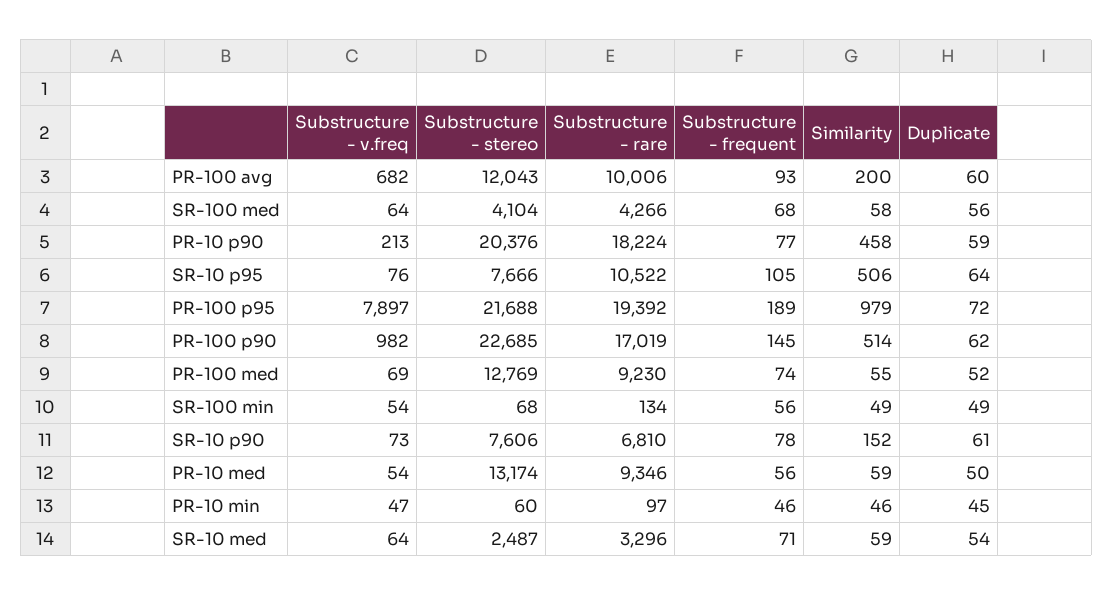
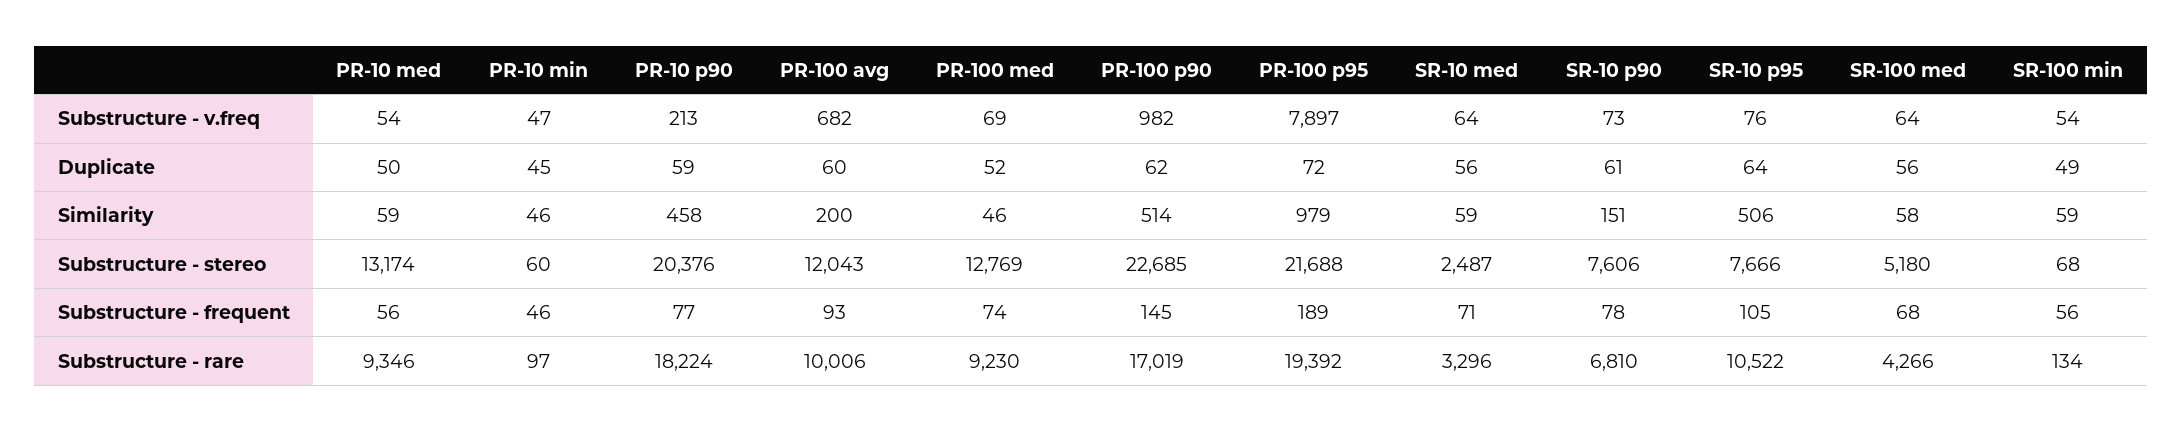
Substructure - stereo, SR-100 med: 4104 -> 5180
Similarity, PR-100 med: 55 -> 46
Similarity, SR-100 min: 49 -> 59
Similarity, SR-10 p90: 152 -> 151
Duplicate, SR-10 med: 54 -> 56

